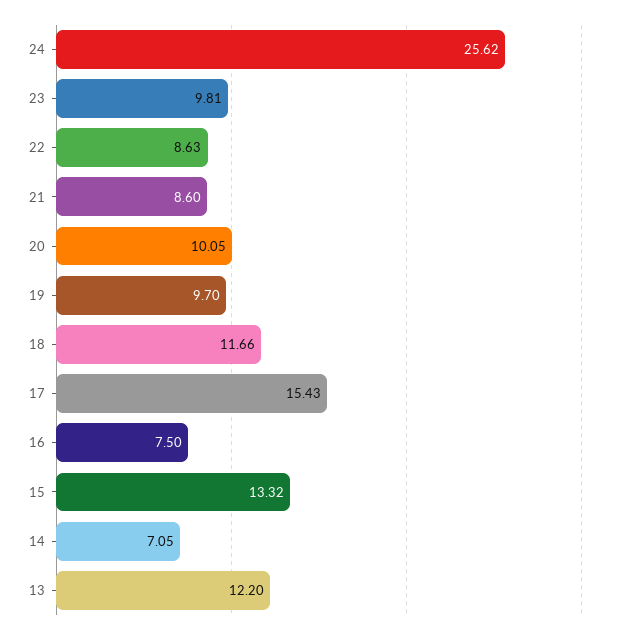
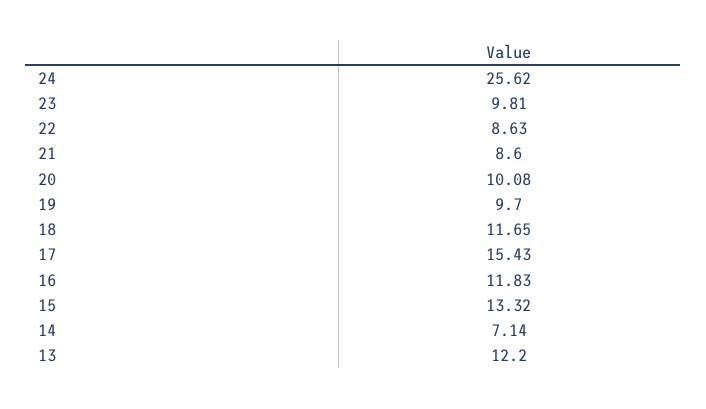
20: 10.05 -> 10.08
18: 11.66 -> 11.65
16: 7.5 -> 11.83
14: 7.05 -> 7.14

